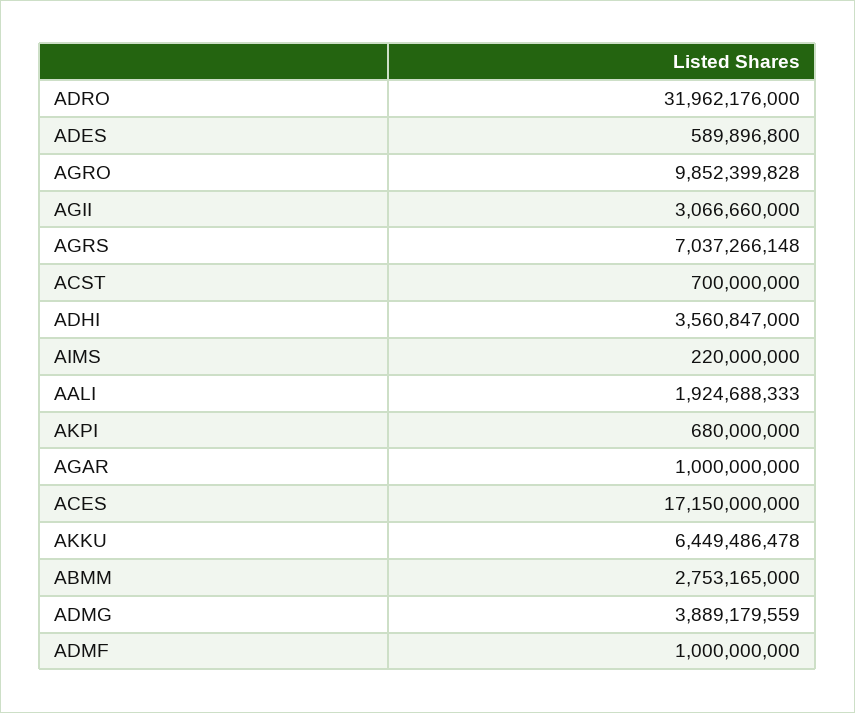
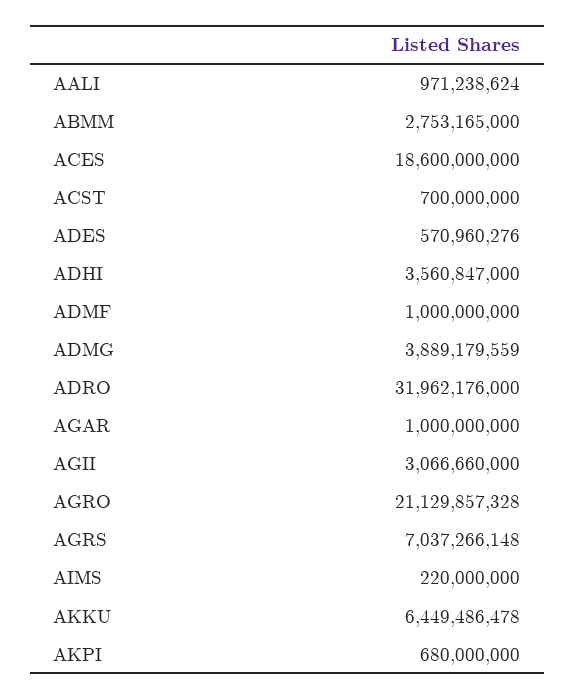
ADES: 589896800 -> 570960276
AGRO: 9852399828 -> 21129857328
AALI: 1924688333 -> 971238624
ACES: 17150000000 -> 18600000000

